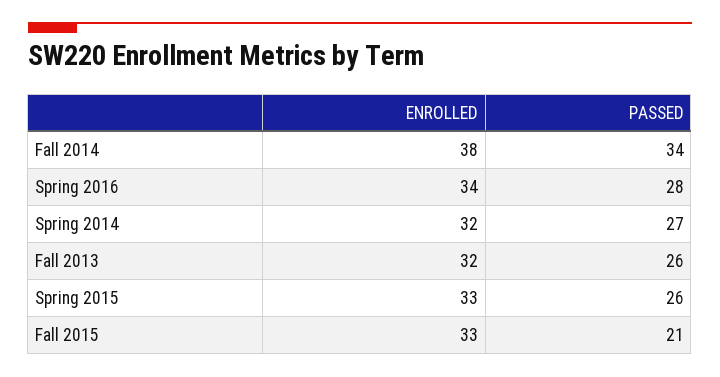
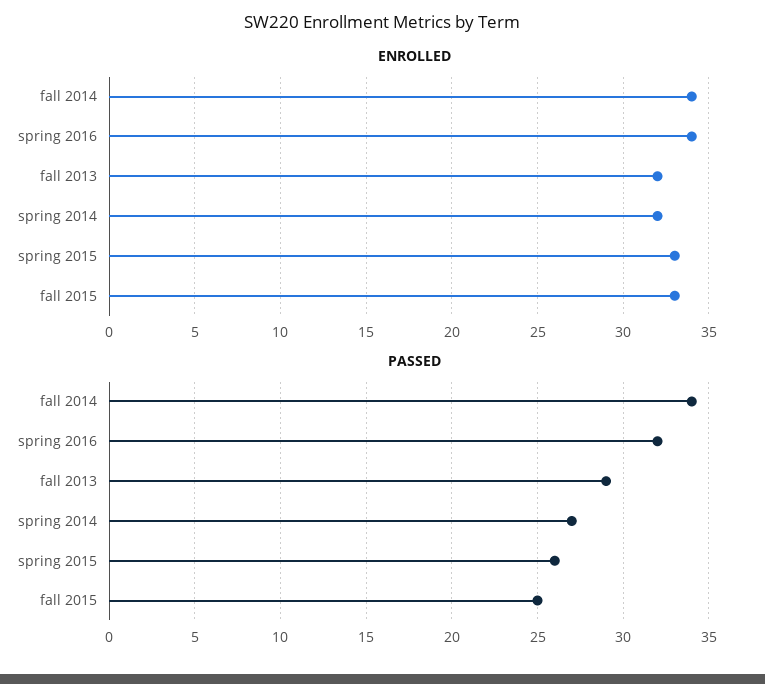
ENROLLED, Fall 2014: 38 -> 34
PASSED, Spring 2016: 28 -> 32
PASSED, Fall 2013: 26 -> 29
PASSED, Fall 2015: 21 -> 25

